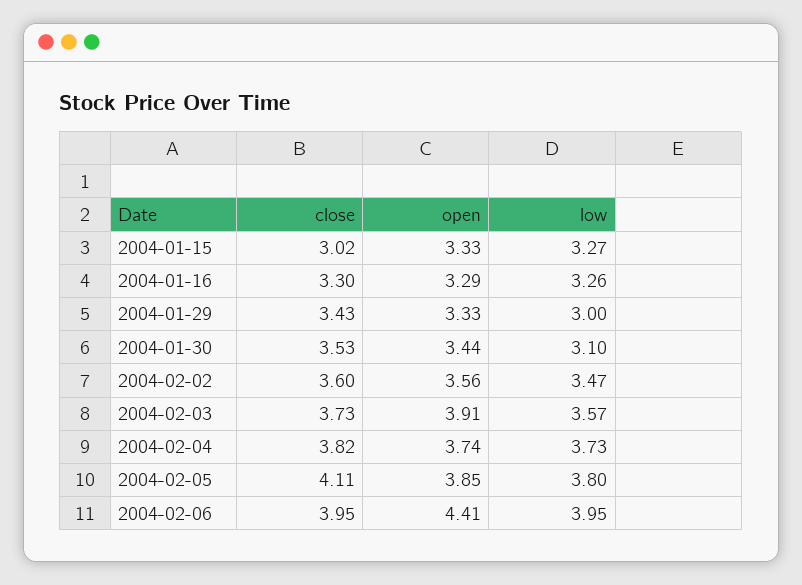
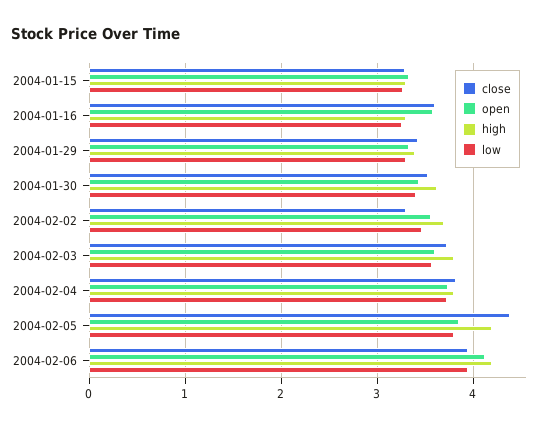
close, 2004-01-15: 3.02 -> 3.3
close, 2004-01-16: 3.3 -> 3.6
open, 2004-01-16: 3.29 -> 3.6
low, 2004-01-29: 3 -> 3.3
low, 2004-01-30: 3.1 -> 3.4
close, 2004-02-02: 3.6 -> 3.3
open, 2004-02-03: 3.91 -> 3.6
close, 2004-02-05: 4.11 -> 4.4
open, 2004-02-06: 4.41 -> 4.1
high, 2004-01-15: none -> 3.3
high, 2004-01-16: none -> 3.3
high, 2004-01-29: none -> 3.4
high, 2004-01-30: none -> 3.6
high, 2004-02-02: none -> 3.7
high, 2004-02-03: none -> 3.8
high, 2004-02-04: none -> 3.8
high, 2004-02-05: none -> 4.2
high, 2004-02-06: none -> 4.2

